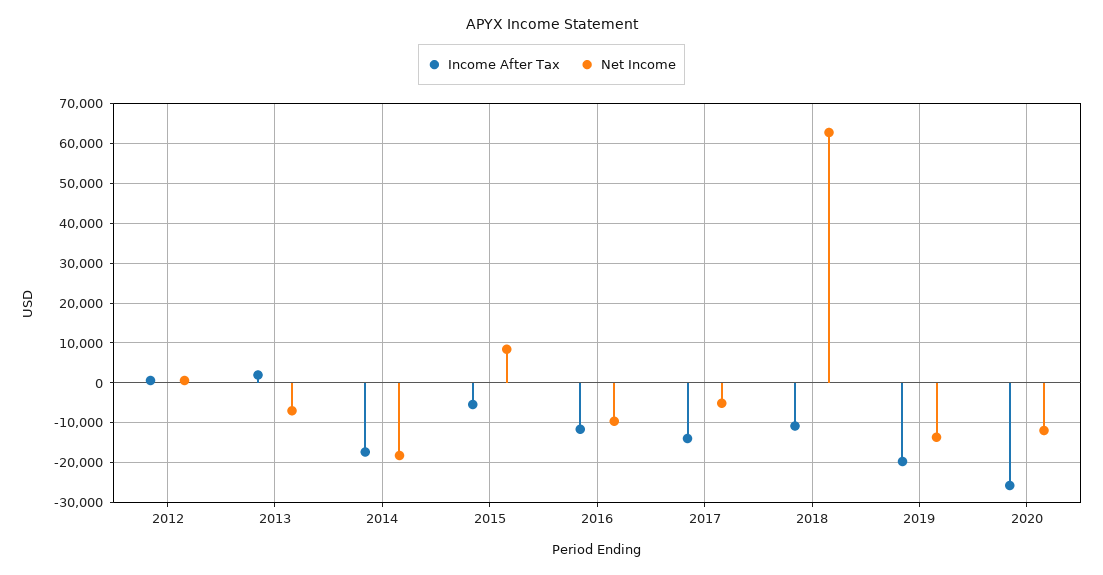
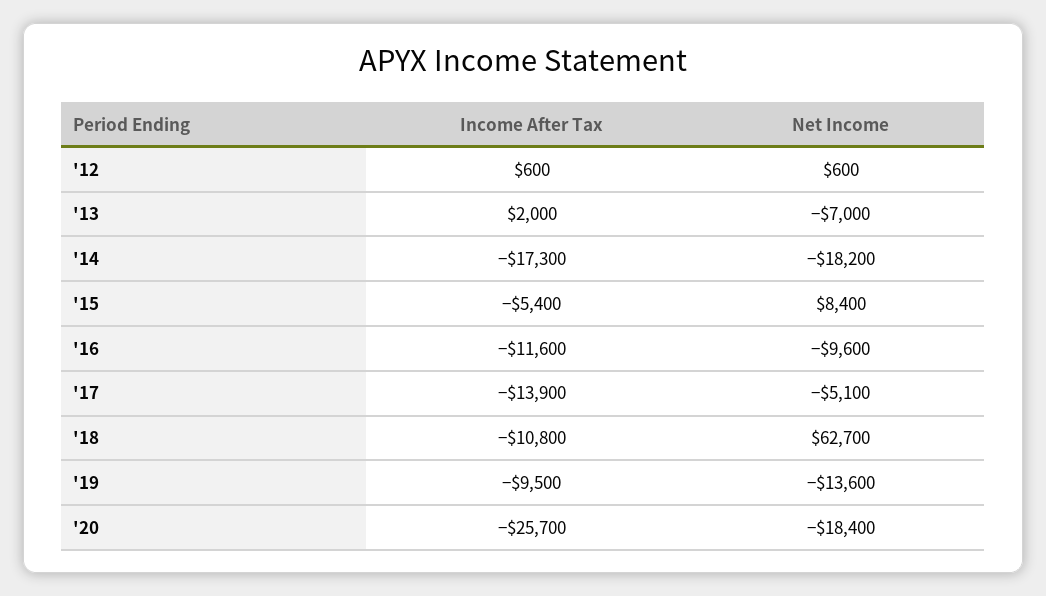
Income After Tax, 2019: -20000 -> -9500
Net Income, 2020: -12000 -> -18400

